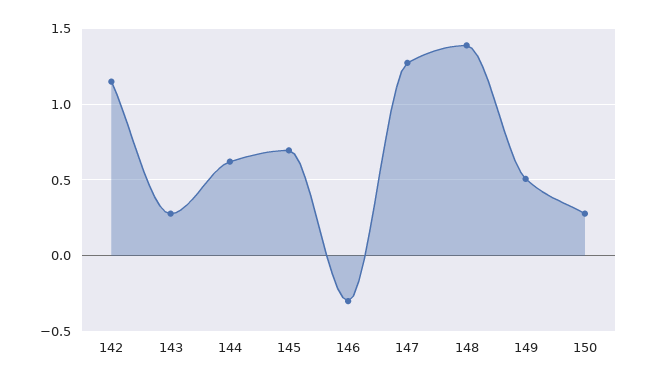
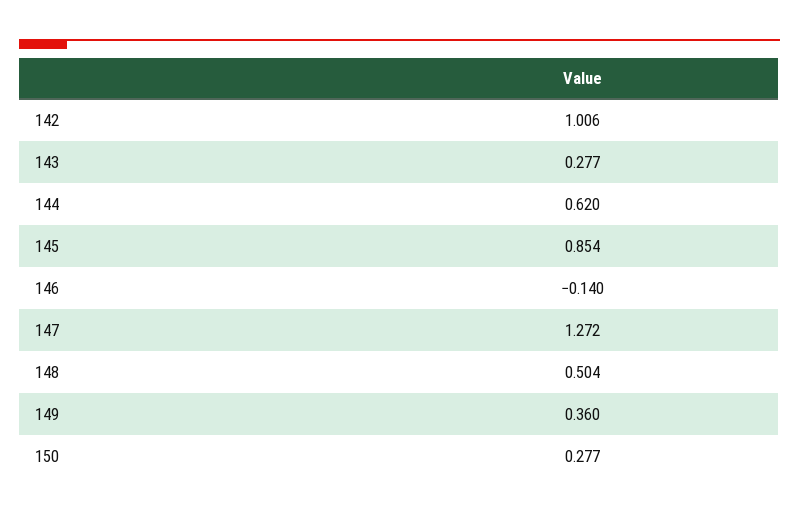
142: 1.15 -> 1.006
145: 0.7 -> 0.854
146: -0.3 -> -0.14
148: 1.4 -> 0.504
149: 0.5 -> 0.36

